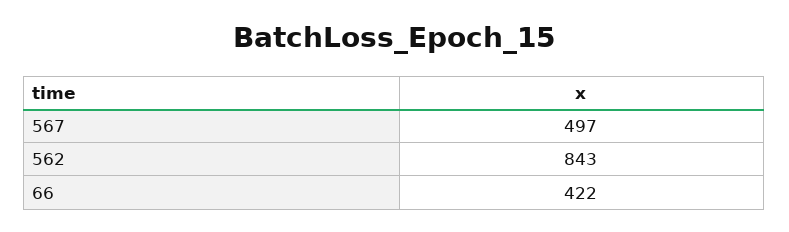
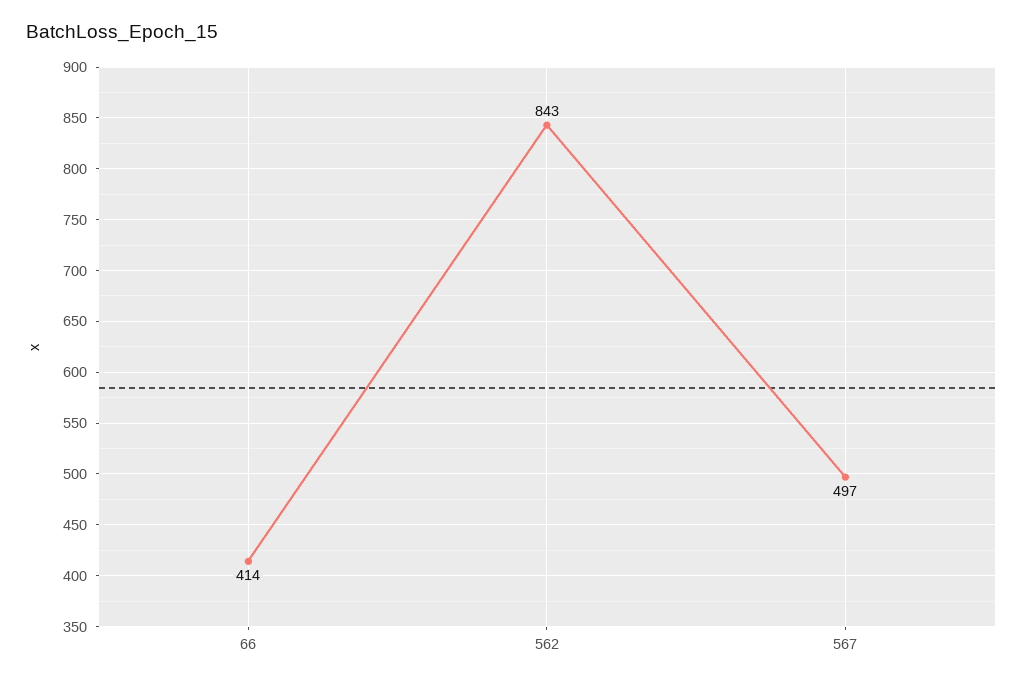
66: 422 -> 414

